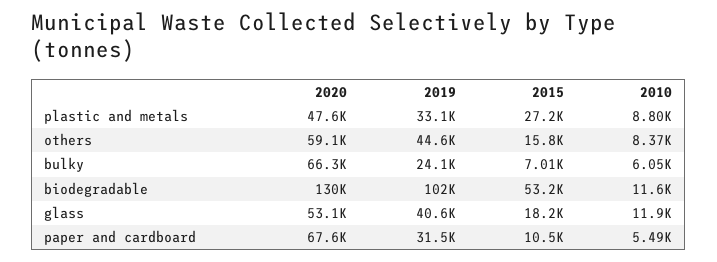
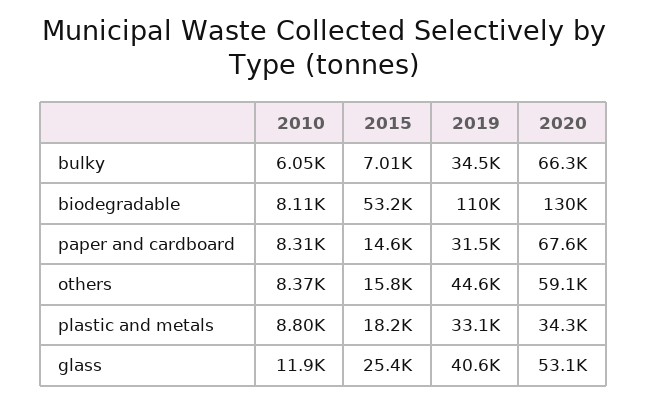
2020, plastic and metals: 47600 -> 34300
2015, plastic and metals: 27200 -> 18200
2019, bulky: 24100 -> 34500
2019, biodegradable: 102000 -> 110000
2010, biodegradable: 11600 -> 8110
2015, glass: 18200 -> 25400
2015, paper and cardboard: 10500 -> 14600
2010, paper and cardboard: 5490 -> 8310

